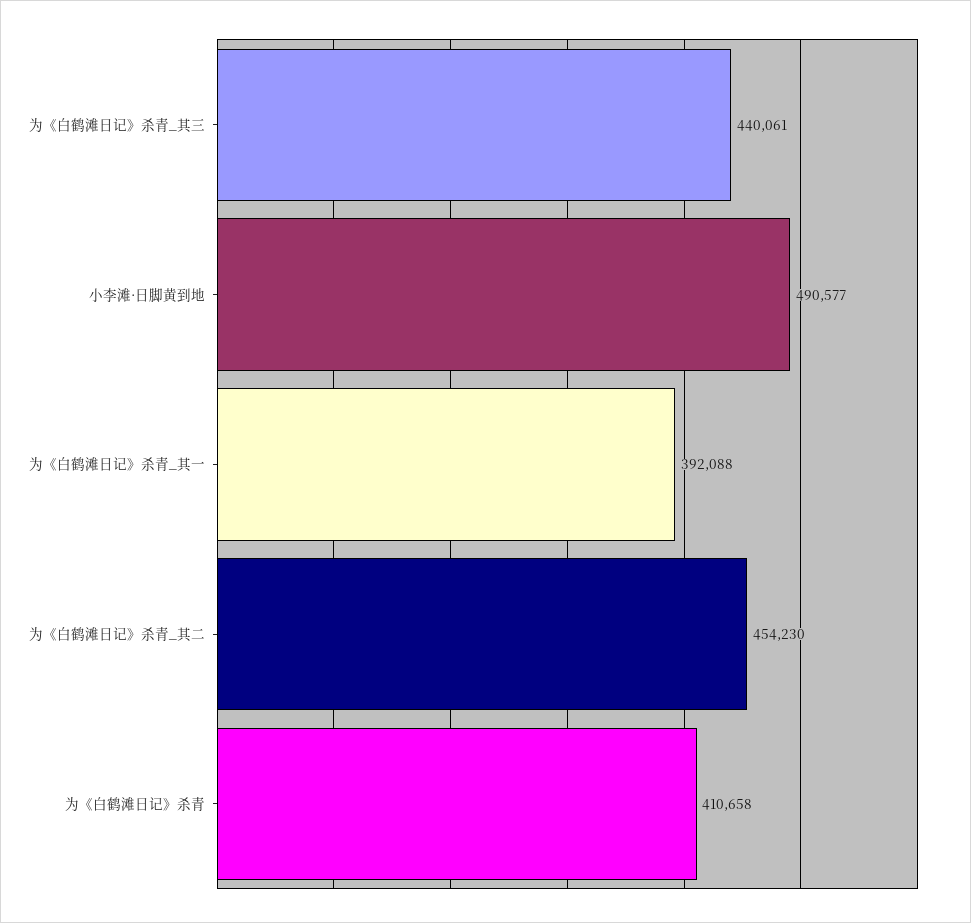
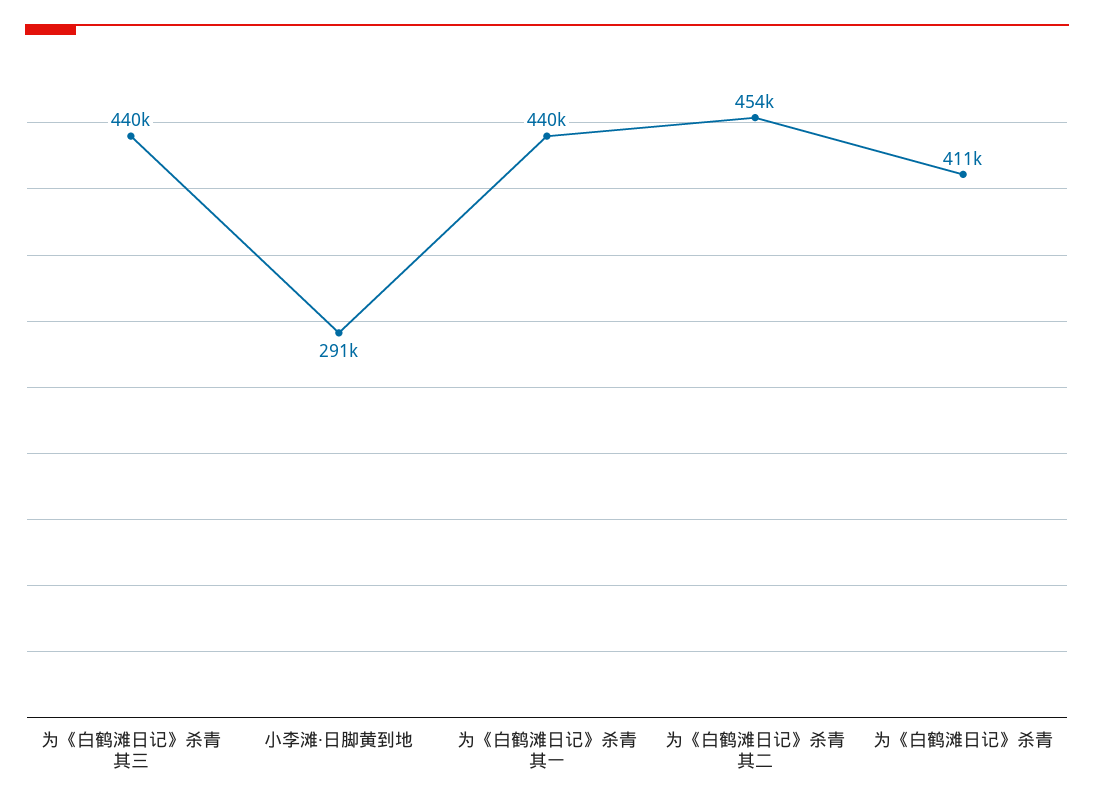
小李滩·日脚黄到地: 490577 -> 291000
为《白鹤滩日记》杀青_其一: 392088 -> 440000

